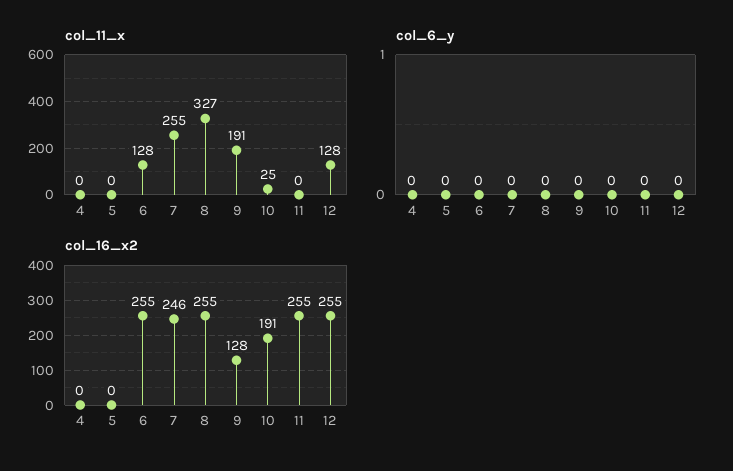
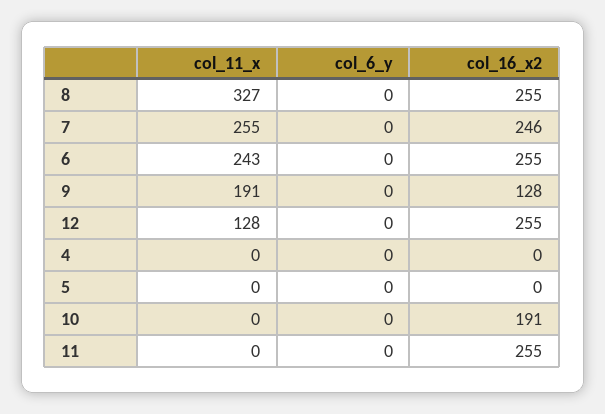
col_11_x, 6: 128 -> 243
col_11_x, 10: 25 -> 0

